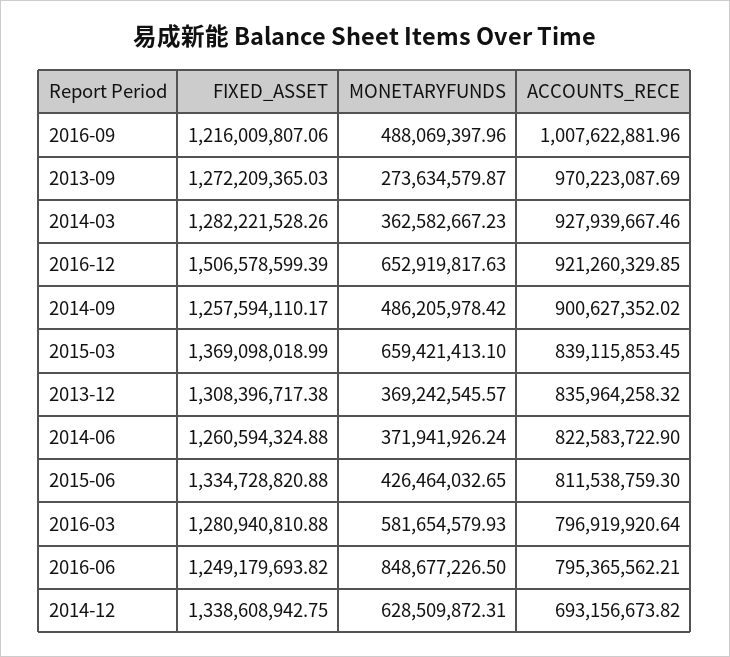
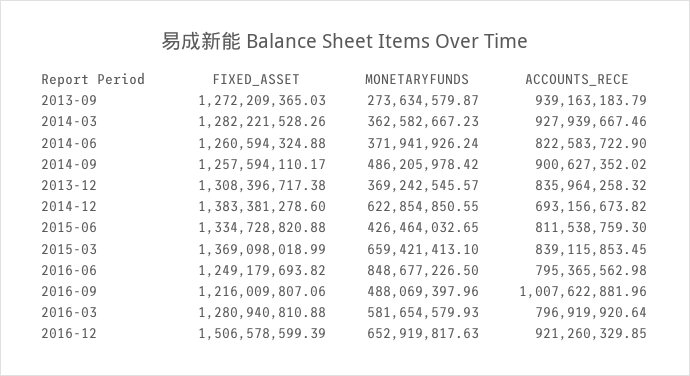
ACCOUNTS_RECE, 2013-09: 970223087.69 -> 939163183.79
ACCOUNTS_RECE, 2016-06: 795365562.21 -> 795365562.98
FIXED_ASSET, 2014-12: 1338608942.75 -> 1383381278.6
MONETARYFUNDS, 2014-12: 628509872.31 -> 622854850.55

